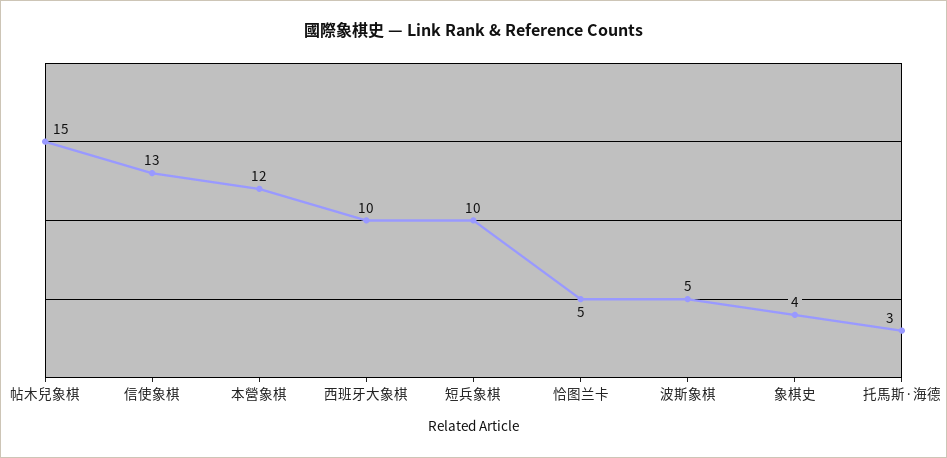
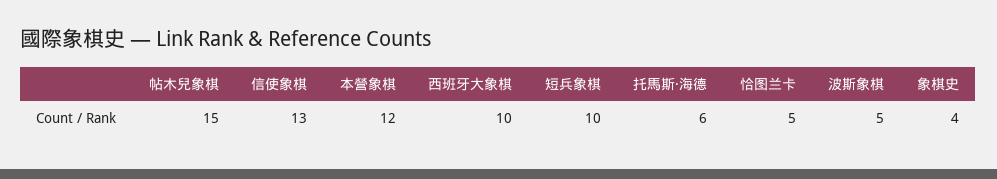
托馬斯·海德: 3 -> 6

